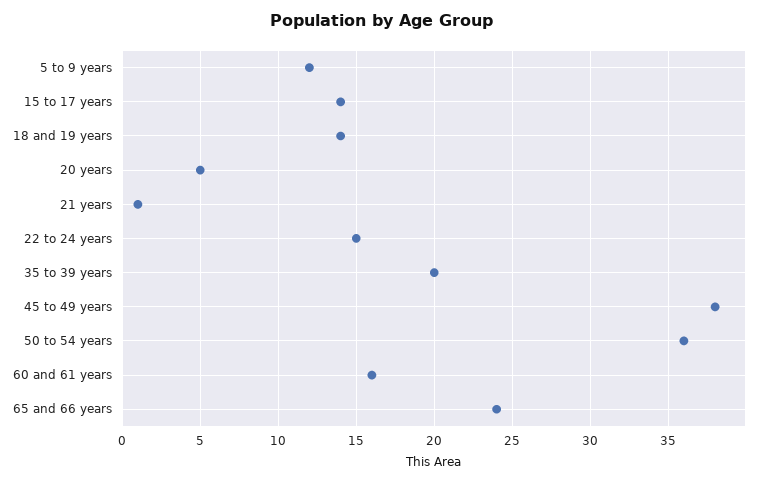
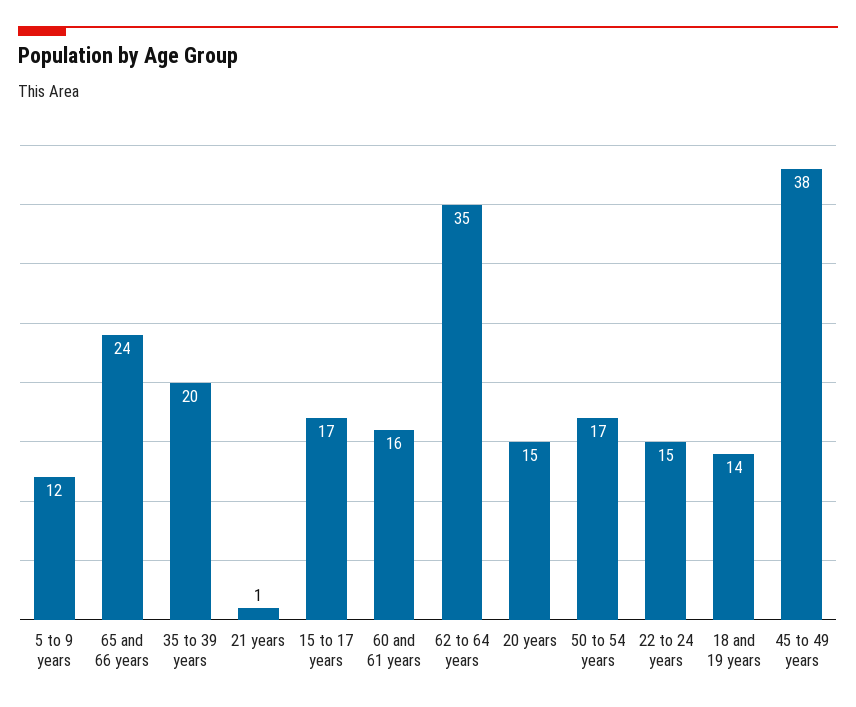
15 to 17 years: 14 -> 17
20 years: 5 -> 15
50 to 54 years: 36 -> 17
62 to 64 years: none -> 35

